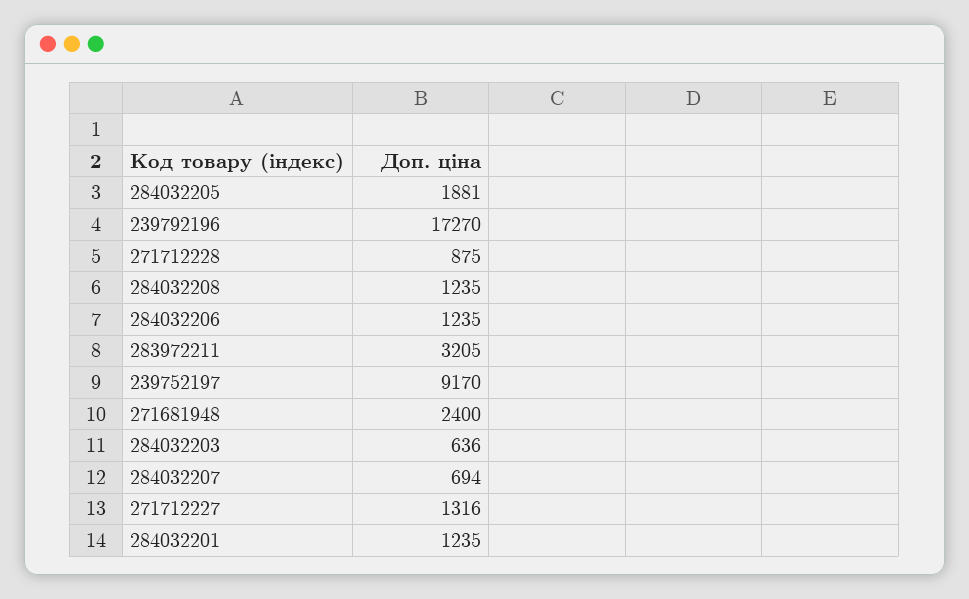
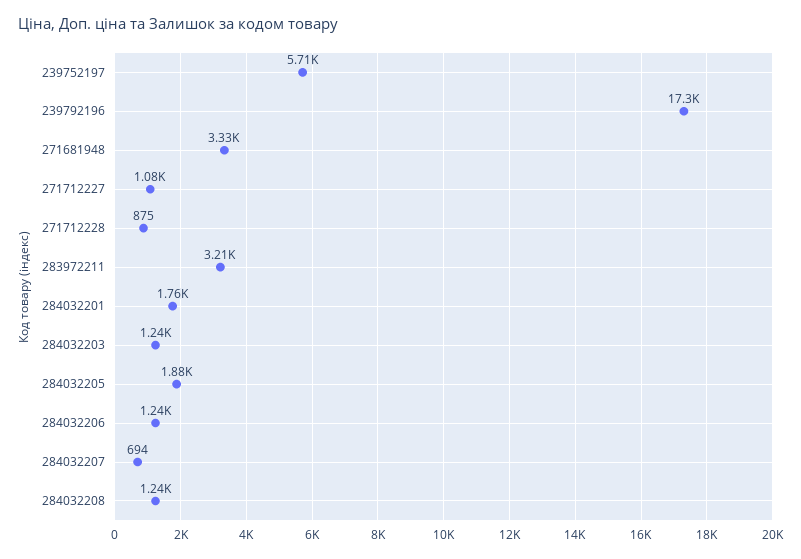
239752197: 9170 -> 5710
271681948: 2400 -> 3330
284032203: 636 -> 1240
271712227: 1316 -> 1080
284032201: 1235 -> 1760

